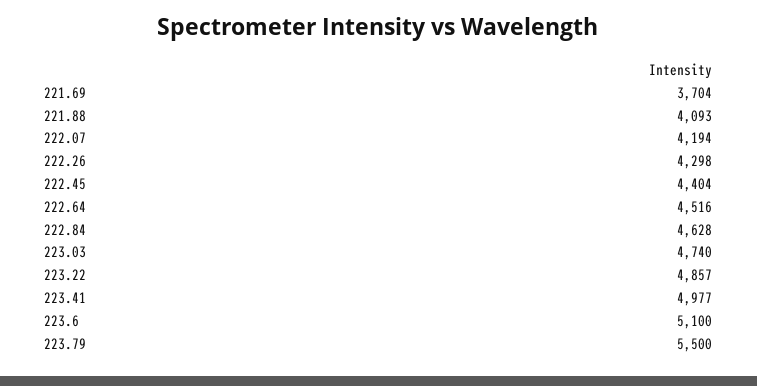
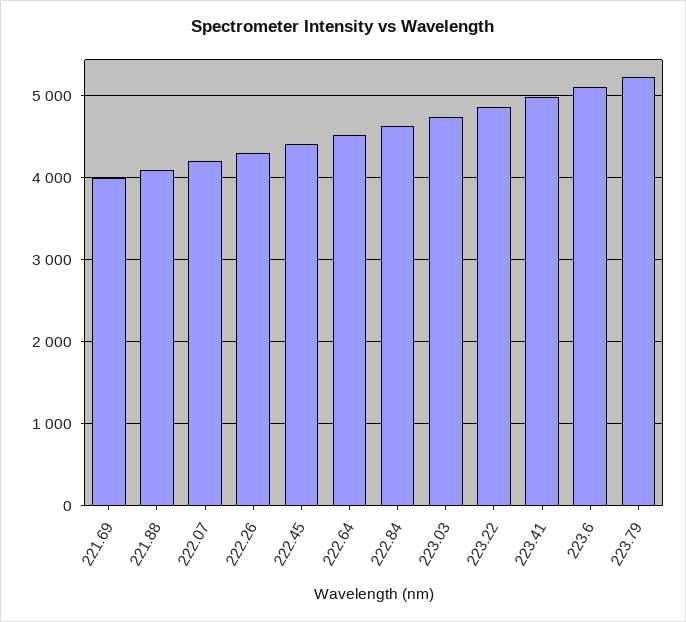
221.69: 3704 -> 4000
223.79: 5500 -> 5200

